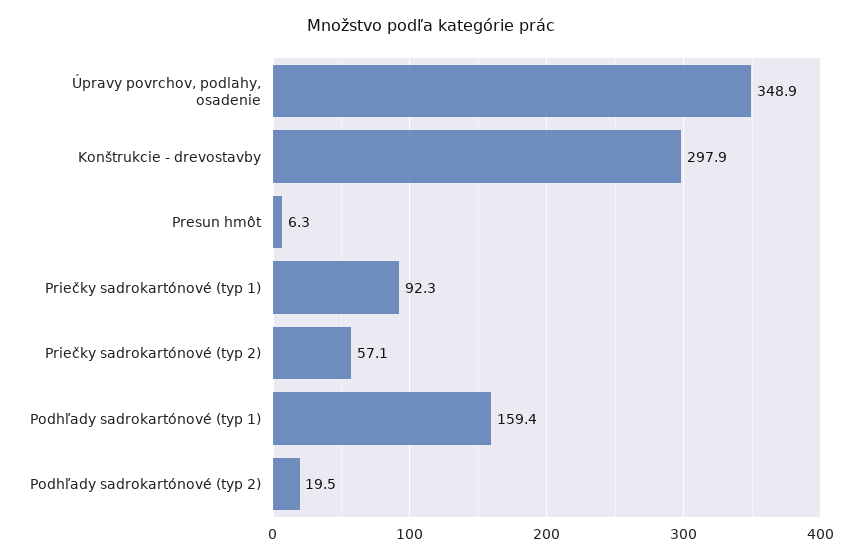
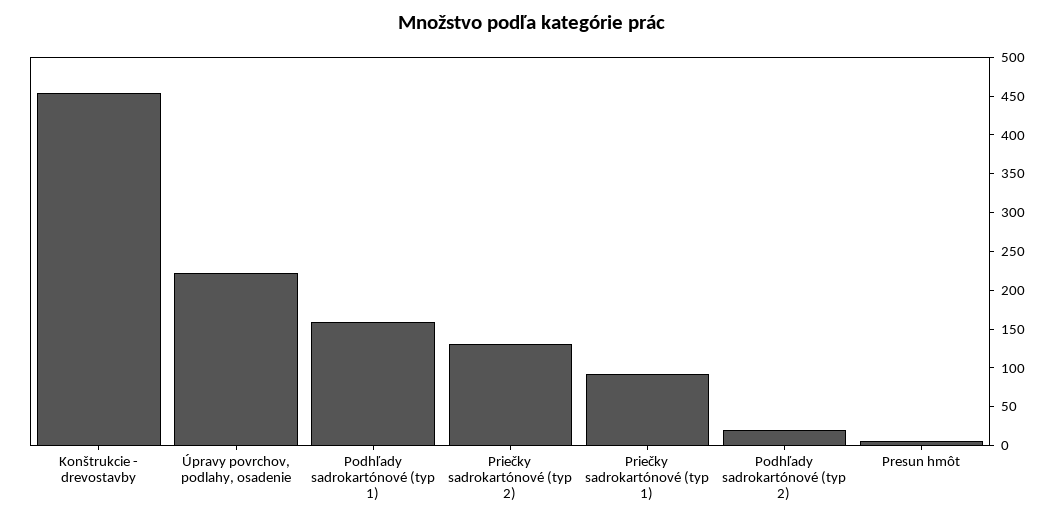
Úpravy povrchov, podlahy, osadenie: 348.9 -> 225
Konštrukcie - drevostavby: 297.9 -> 450
Priečky sadrokartónové (typ 2): 57.1 -> 125

